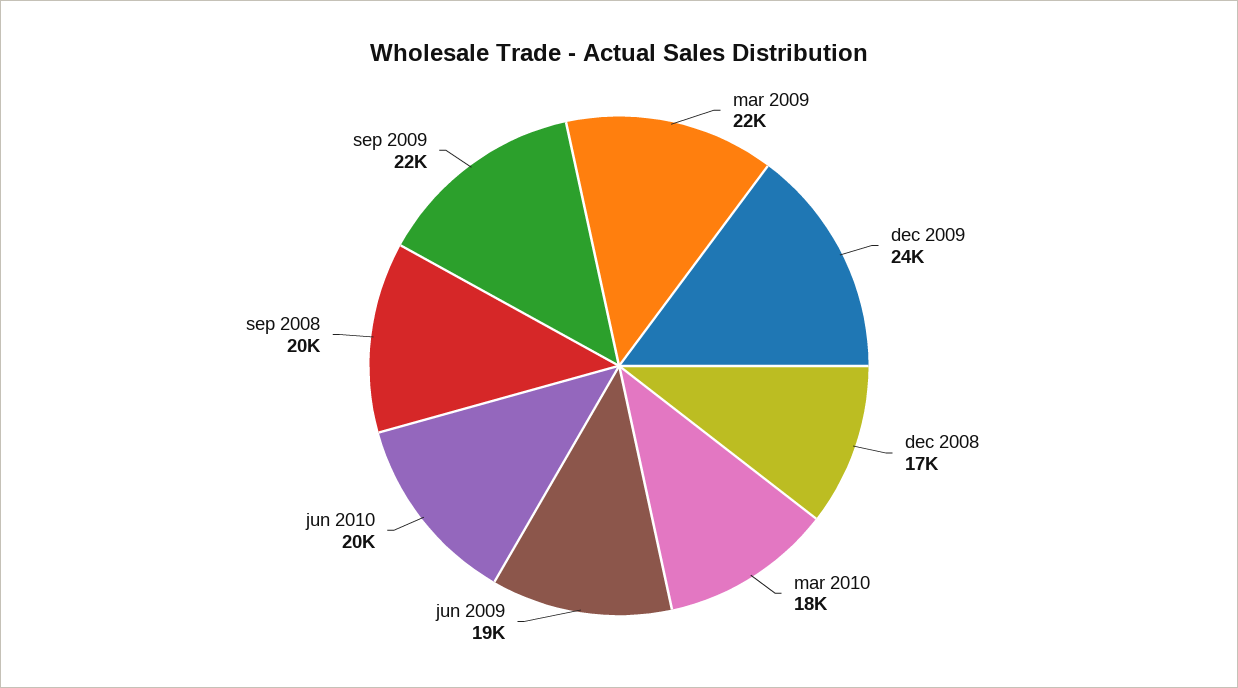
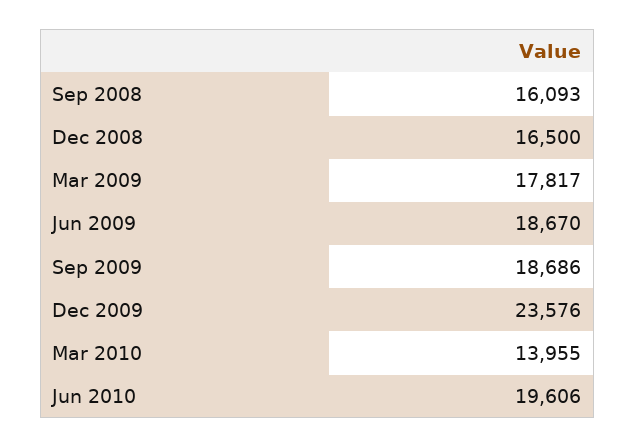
mar 2009: 22000 -> 17817
mar 2010: 18000 -> 13955
sep 2008: 20000 -> 16093
sep 2009: 22000 -> 18686

